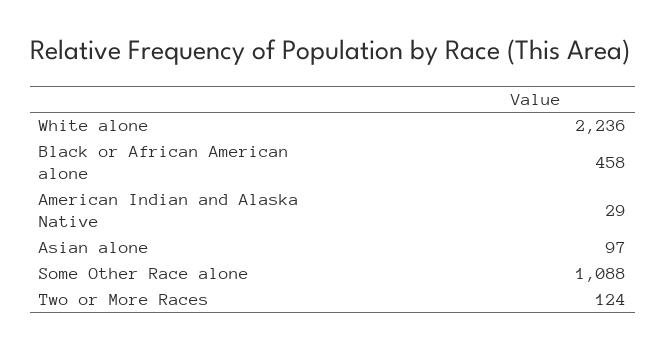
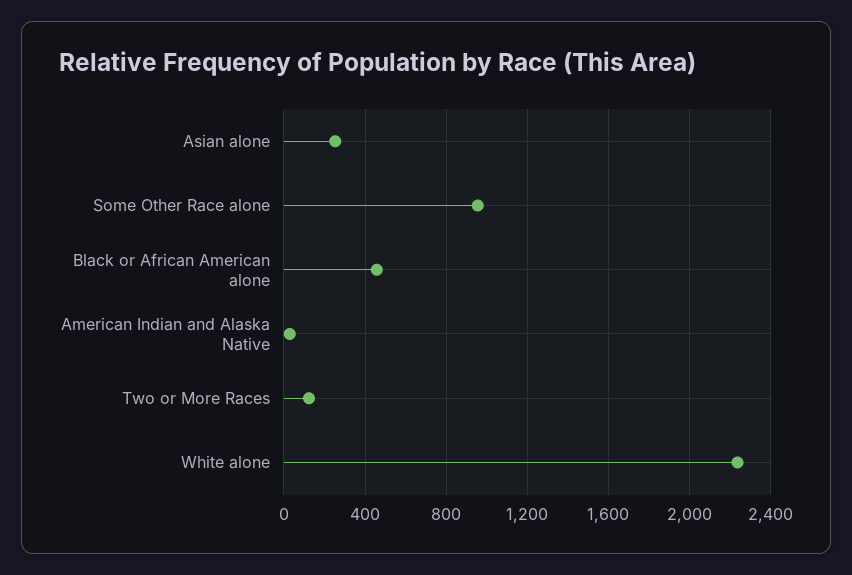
Asian alone: 97 -> 250
Some Other Race alone: 1088 -> 950

